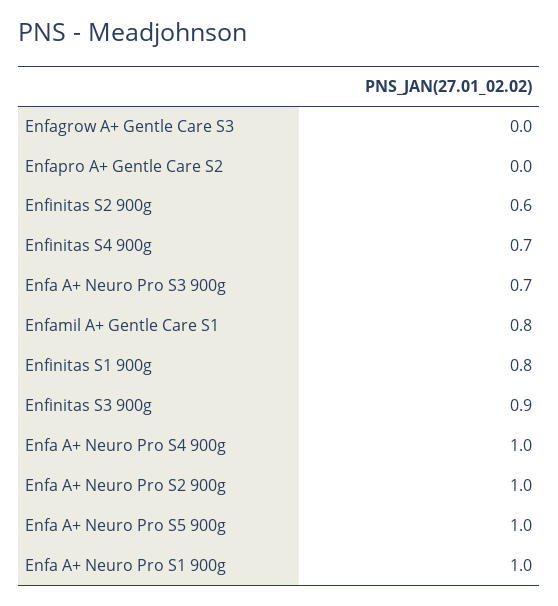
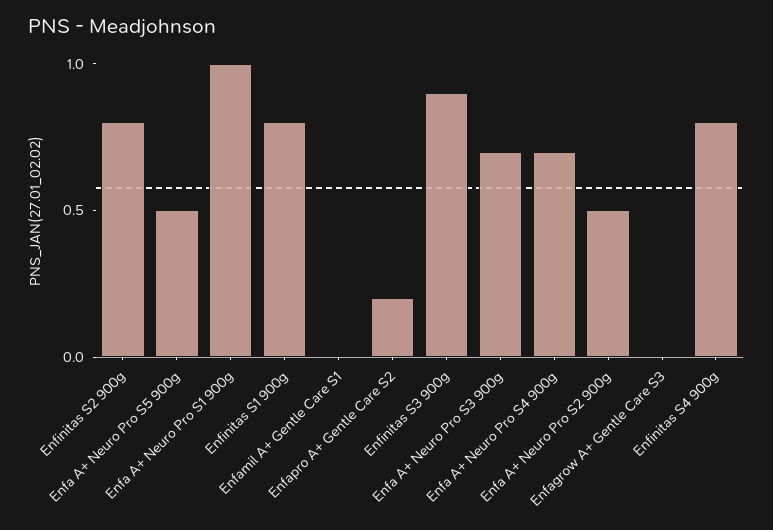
Enfapro A+ Gentle Care S2: 0 -> 0.2
Enfinitas S2 900g: 0.6 -> 0.8
Enfinitas S4 900g: 0.7 -> 0.8
Enfamil A+ Gentle Care S1: 0.8 -> 0
Enfa A+ Neuro Pro S4 900g: 1 -> 0.7
Enfa A+ Neuro Pro S2 900g: 1 -> 0.5
Enfa A+ Neuro Pro S5 900g: 1 -> 0.5

